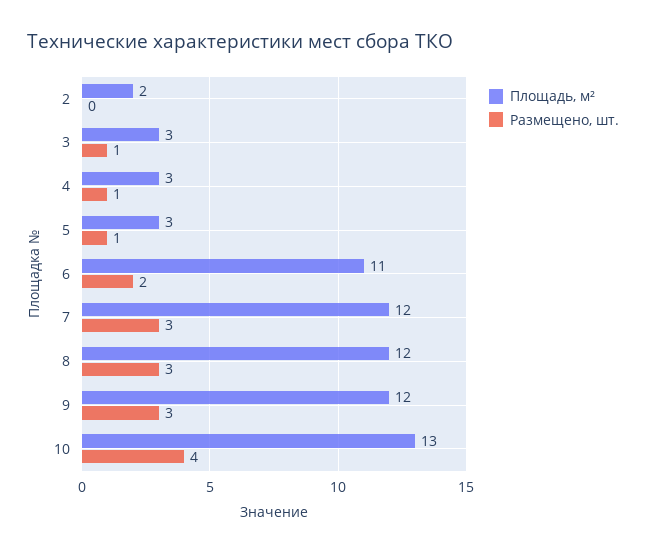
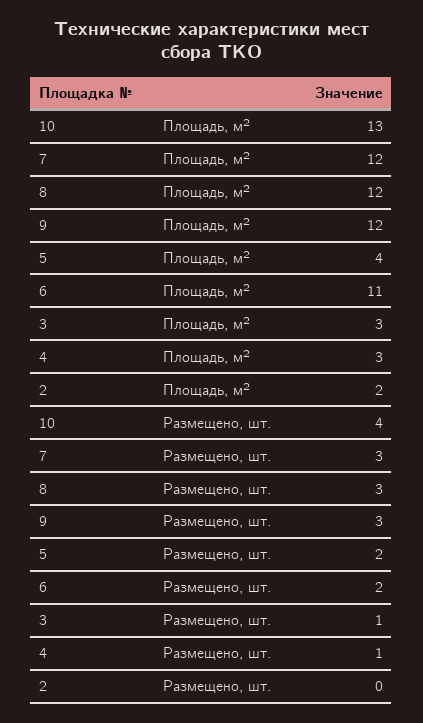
Площадь, м², 5: 3 -> 4
Размещено, шт., 5: 1 -> 2

